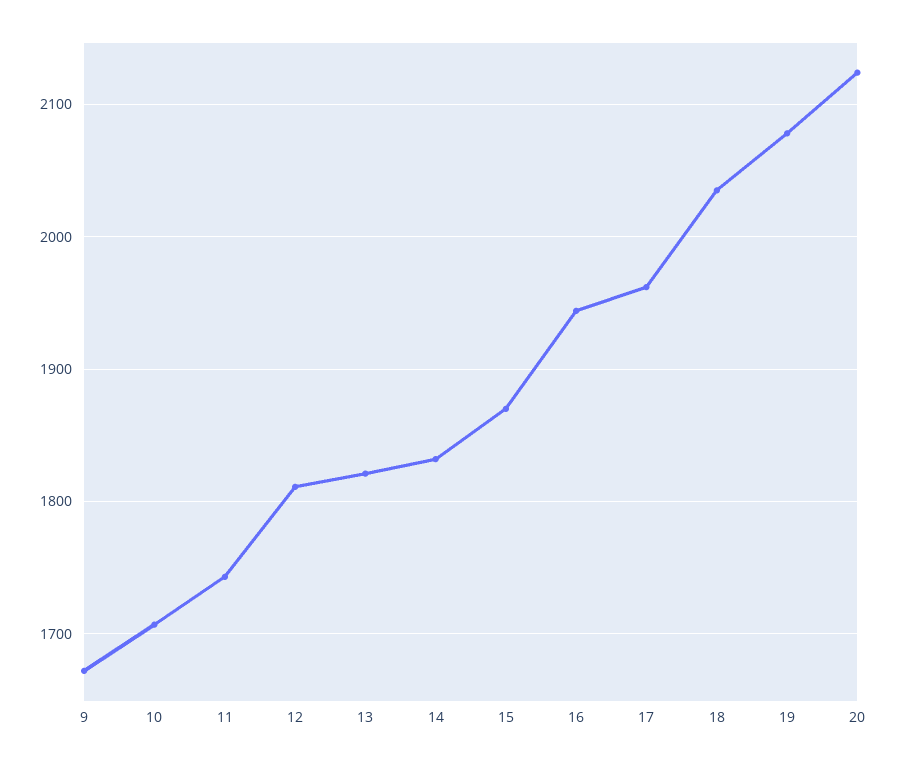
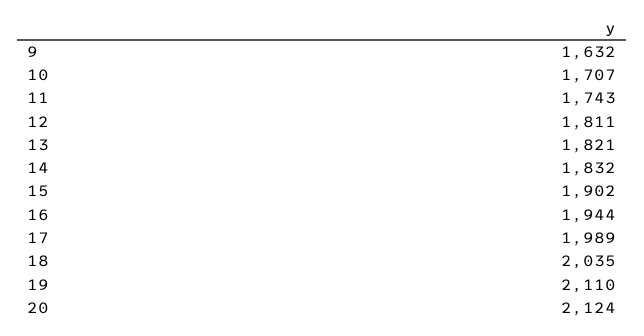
9: 1670 -> 1632
15: 1870 -> 1902
17: 1960 -> 1989
19: 2080 -> 2110

